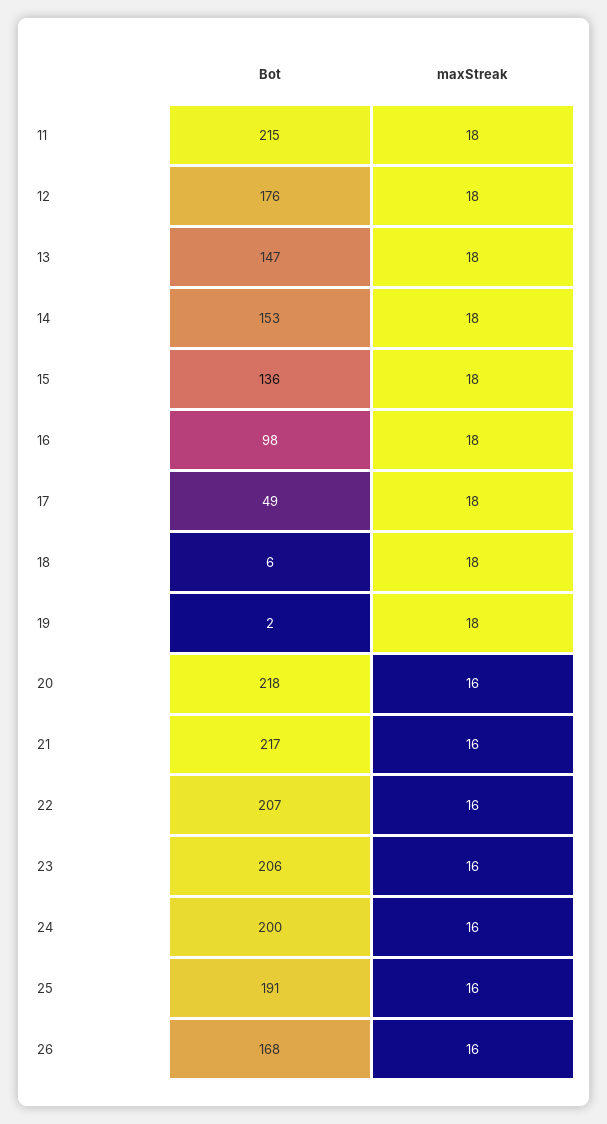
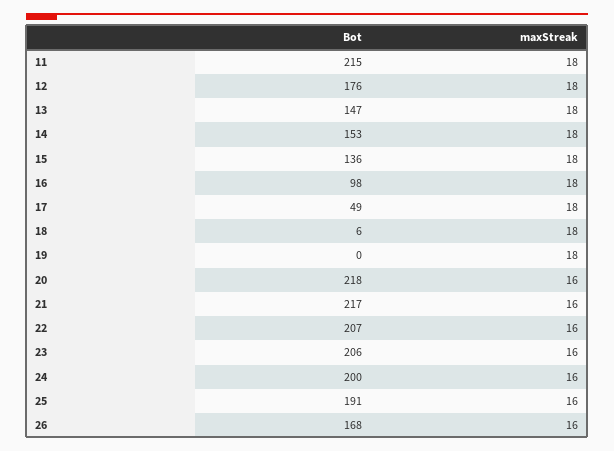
Bot, 19: 2 -> 0

